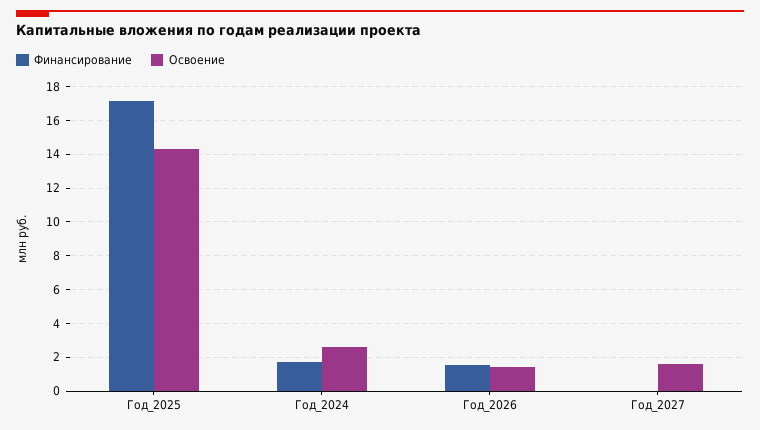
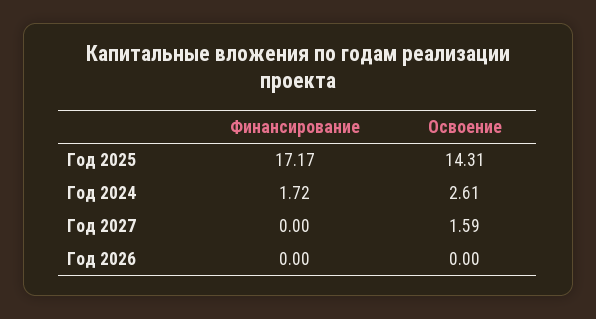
Финансирование, Год_2026: 1.5 -> 0
Освоение, Год_2026: 1.5 -> 0

